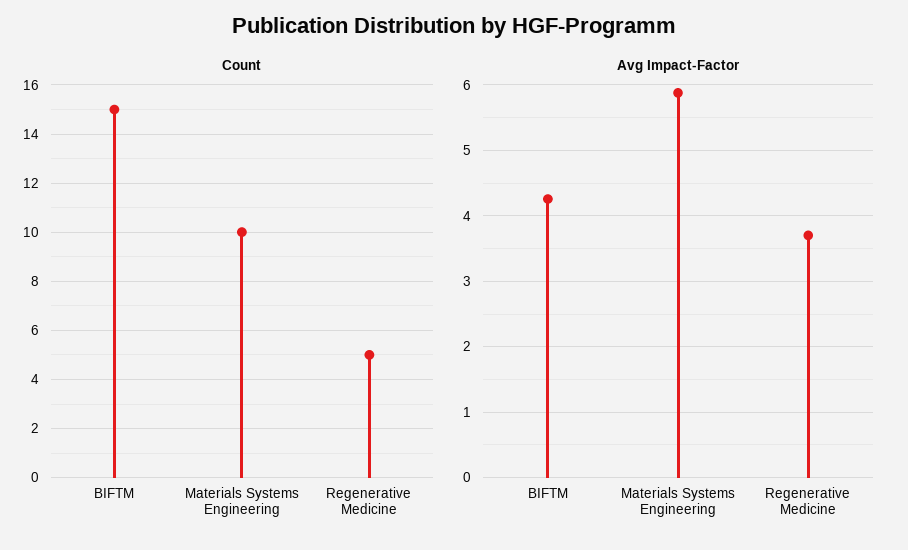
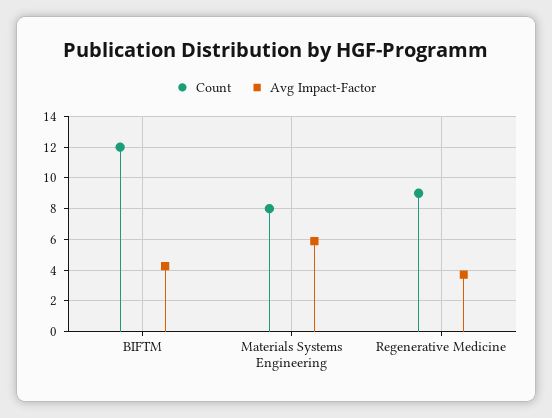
Count, BIFTM: 15 -> 12
Count, Materials Systems Engineering: 10 -> 8
Count, Regenerative Medicine: 5 -> 9

